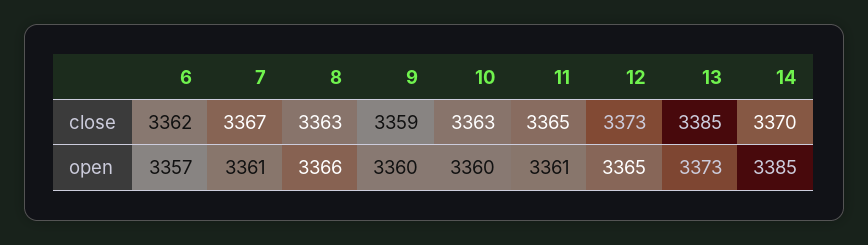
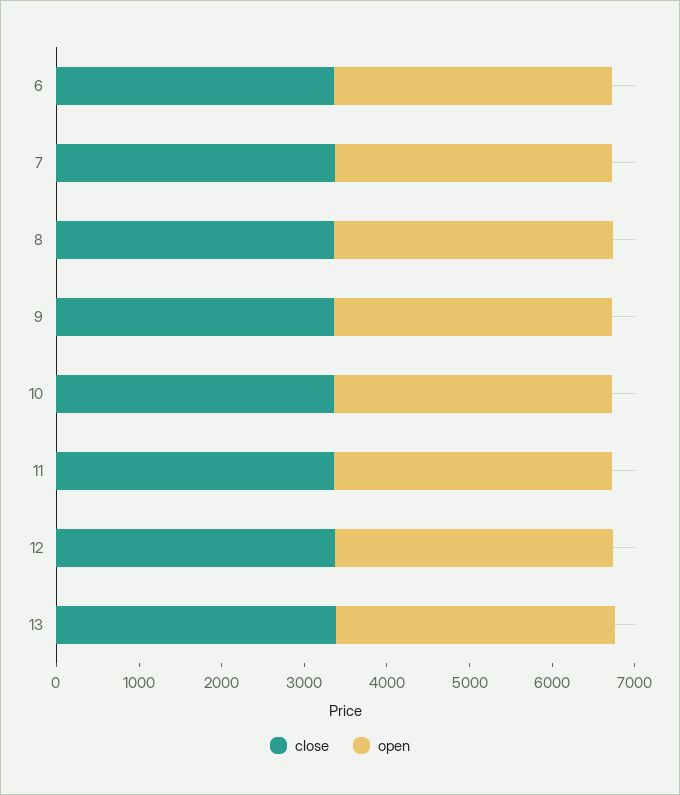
close, 14: 3370 -> none
open, 14: 3385 -> none

